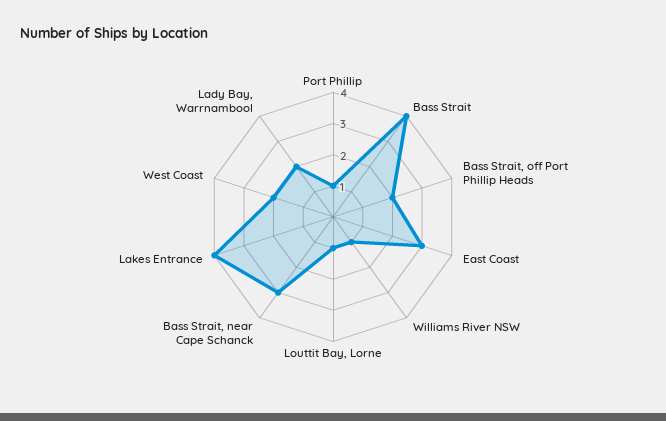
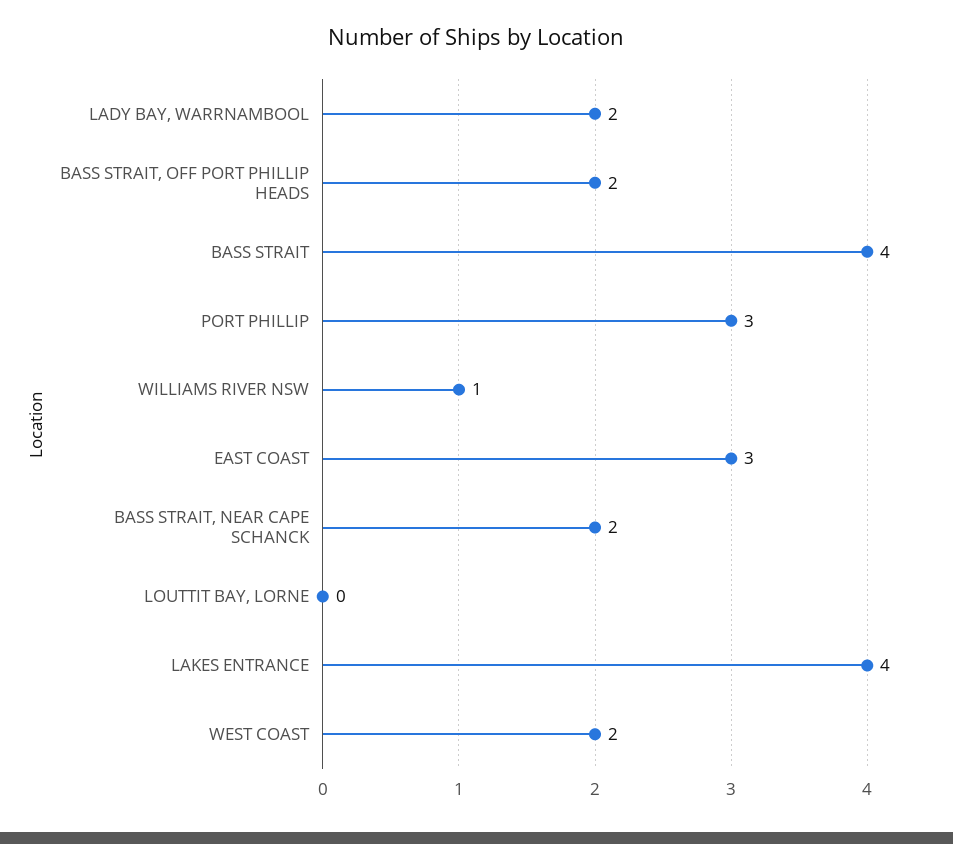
Port Phillip: 1 -> 3
Louttit Bay, Lorne: 1 -> 0
Bass Strait, near Cape Schanck: 3 -> 2

